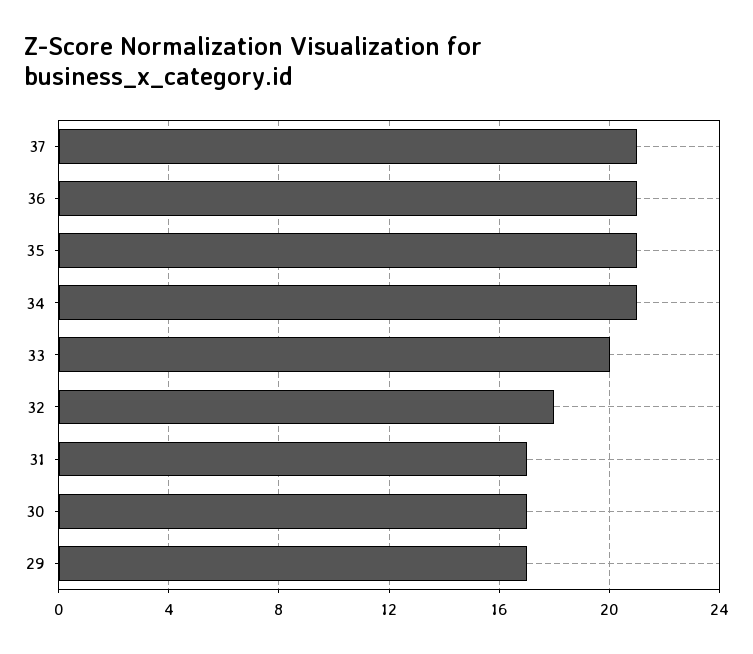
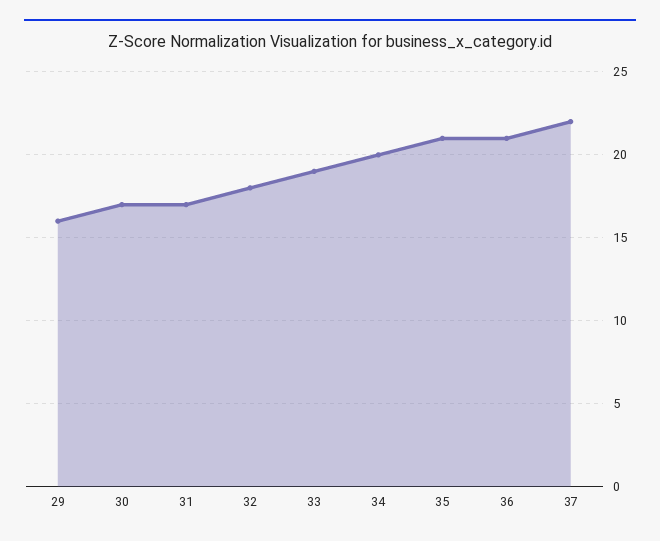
37: 21 -> 22
34: 21 -> 20
33: 20 -> 19
29: 17 -> 16

